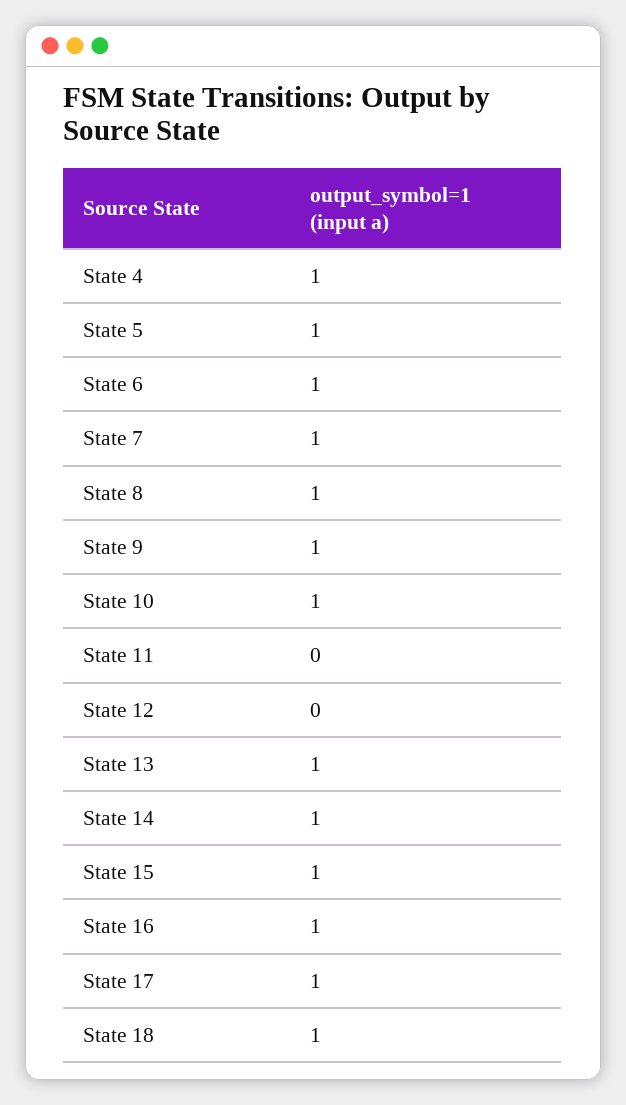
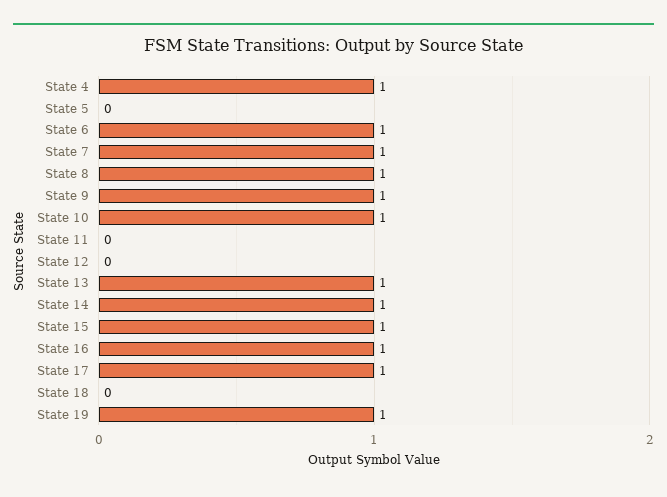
State 5: 1 -> 0
State 18: 1 -> 0
State 19: none -> 1

